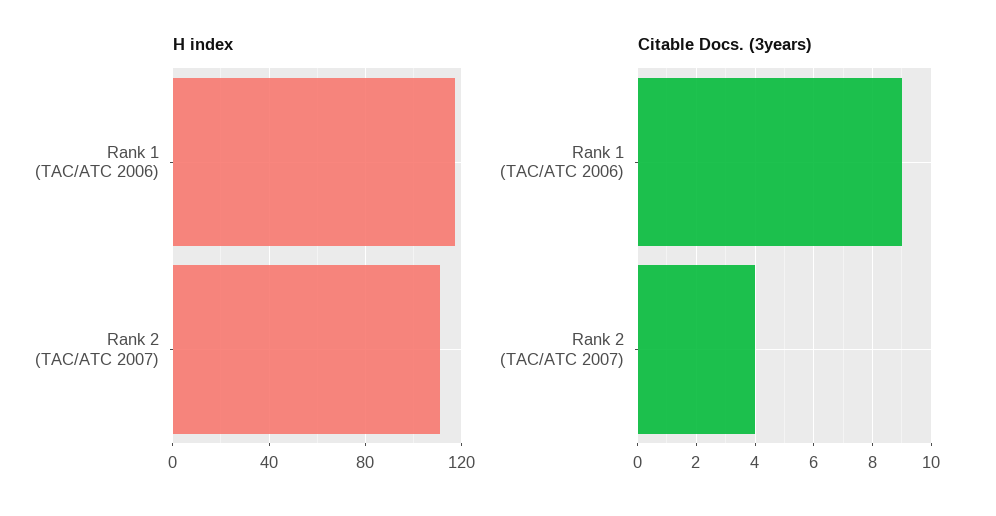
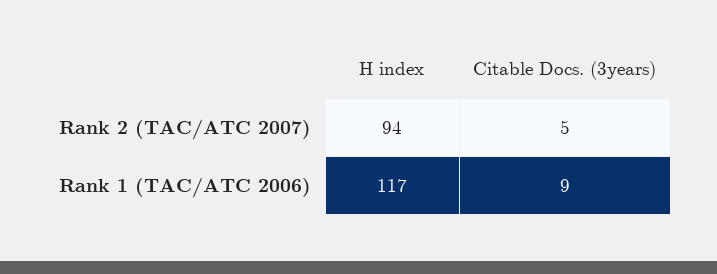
H index, Rank 2 (TAC/ATC 2007): 110 -> 94
Citable Docs. (3years), Rank 2 (TAC/ATC 2007): 4 -> 5

